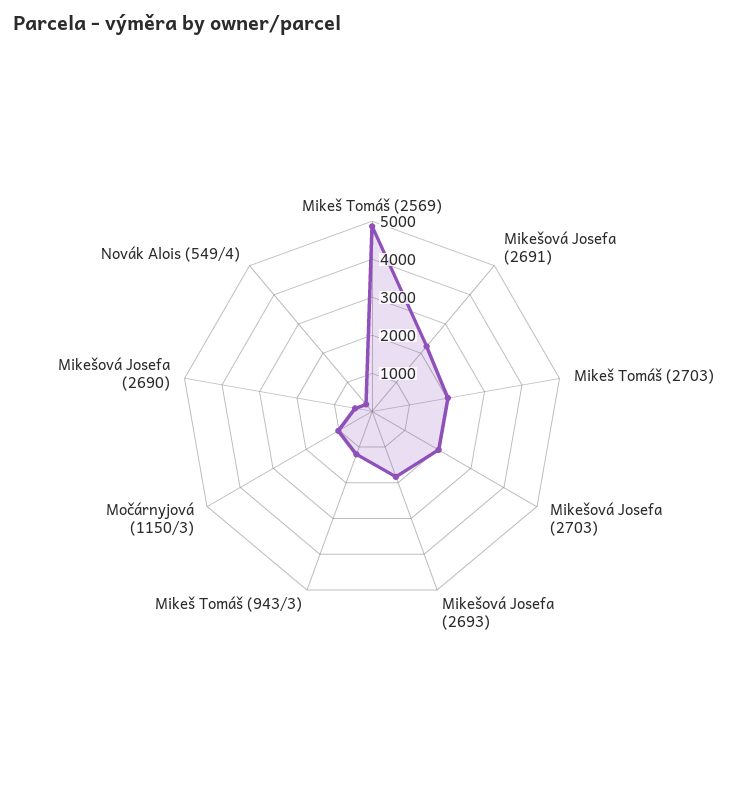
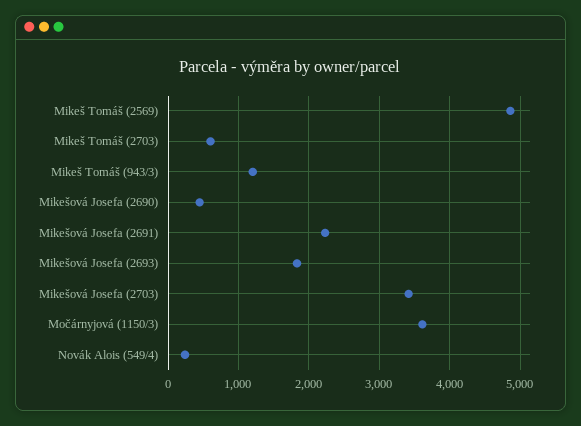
Mikeš Tomáš (2703): 2000 -> 600
Mikešová Josefa (2703): 2000 -> 3400
Močárnyjová (1150/3): 1000 -> 3600

